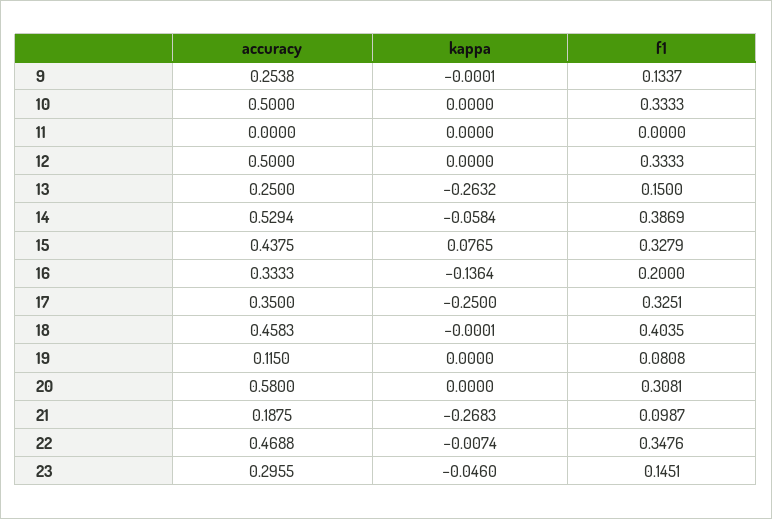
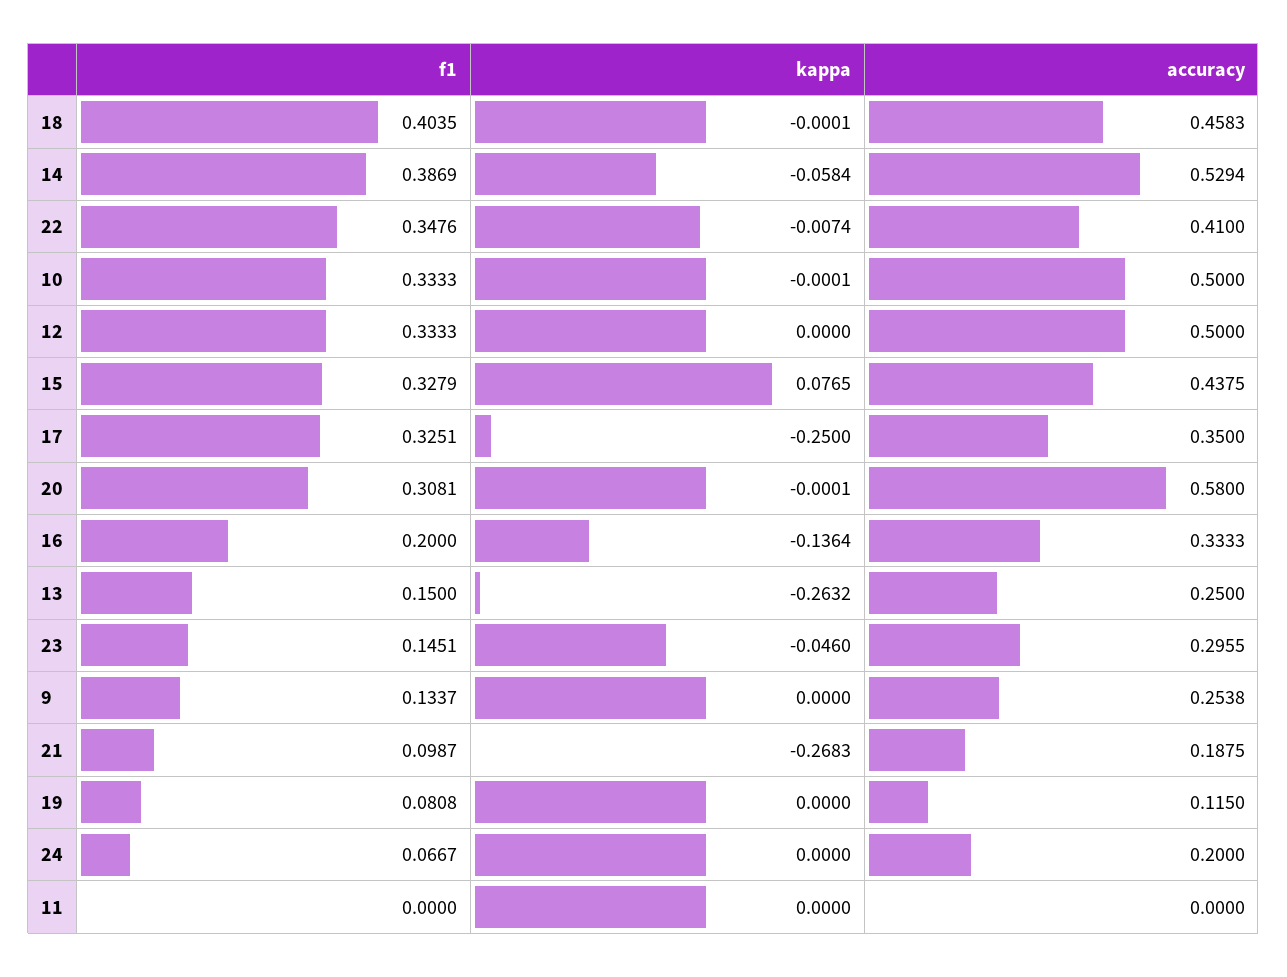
kappa, 9: -0.0001 -> 0
kappa, 10: 0 -> -0.0001
kappa, 20: 0 -> -0.0001
accuracy, 22: 0.4688 -> 0.41
f1, 24: none -> 0.0667
kappa, 24: none -> 0
accuracy, 24: none -> 0.2

